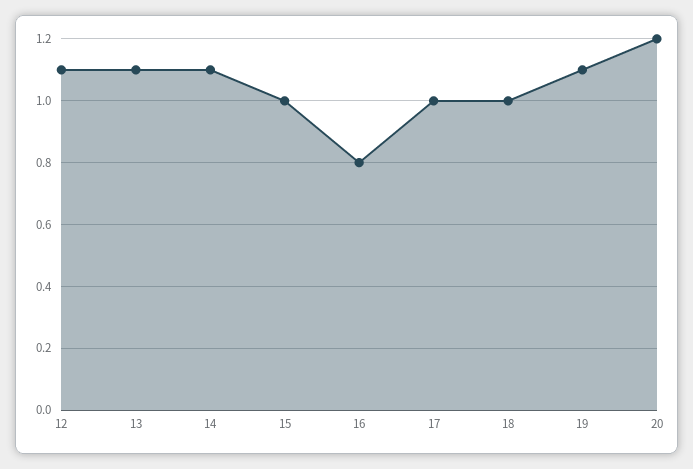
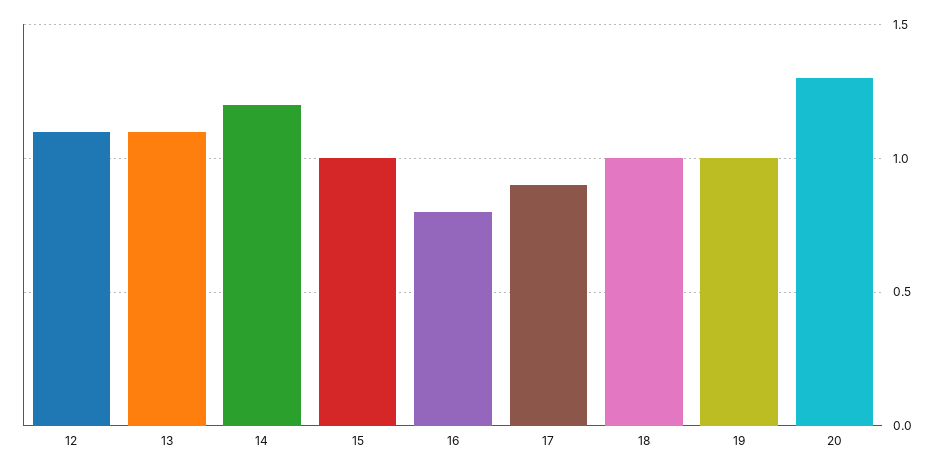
14: 1.1 -> 1.2
17: 1 -> 0.9
19: 1.1 -> 1
20: 1.2 -> 1.3

